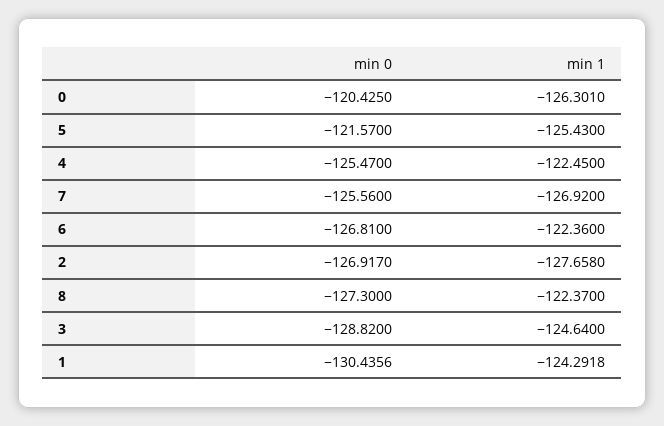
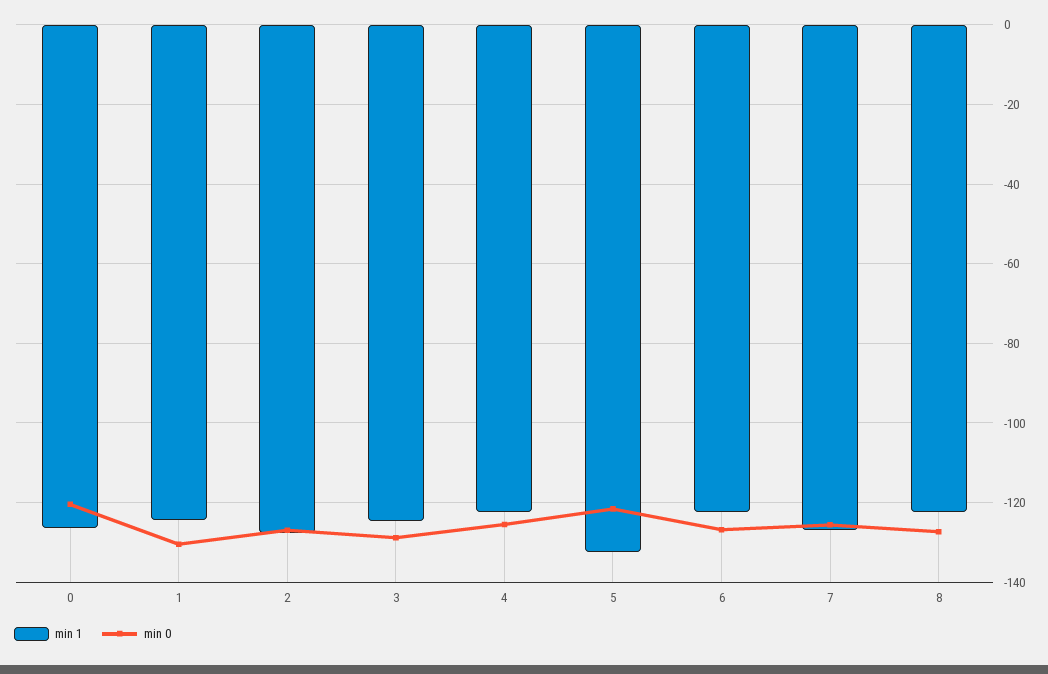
min 1, 5: -125.43 -> -132

